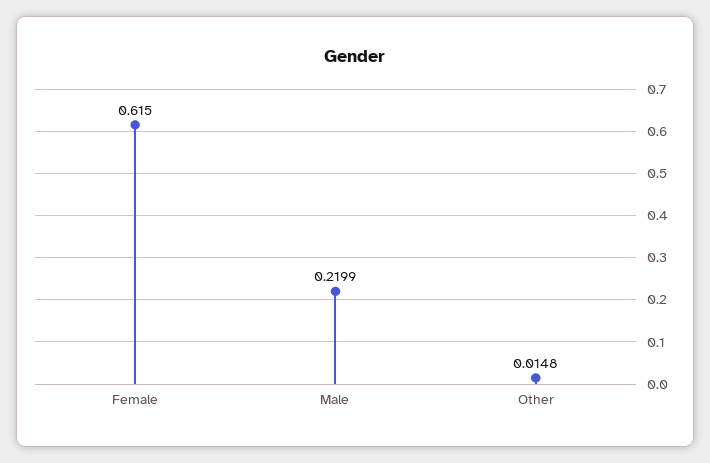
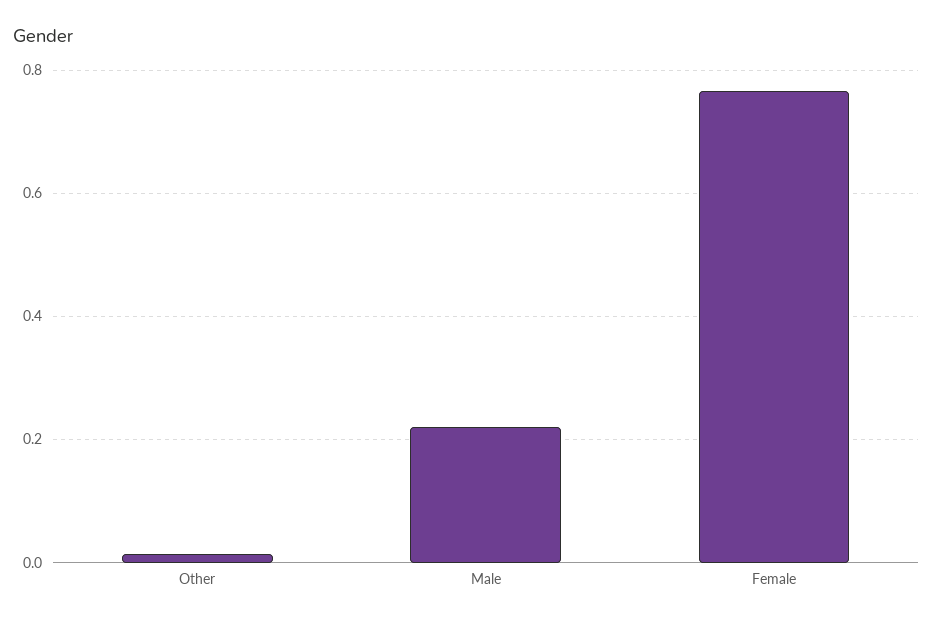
Female: 0.615 -> 0.76

